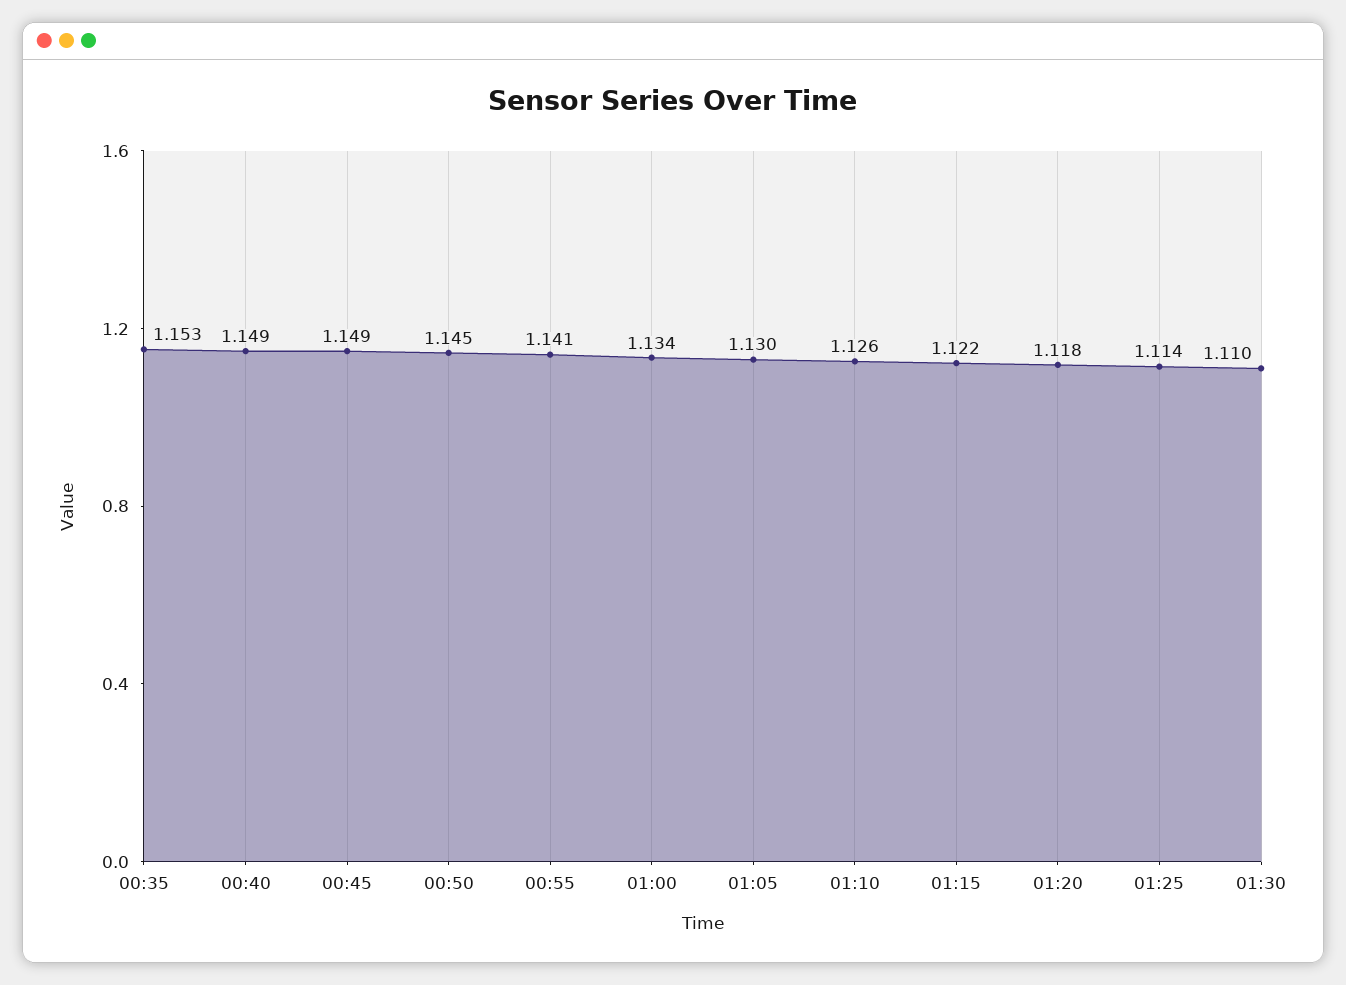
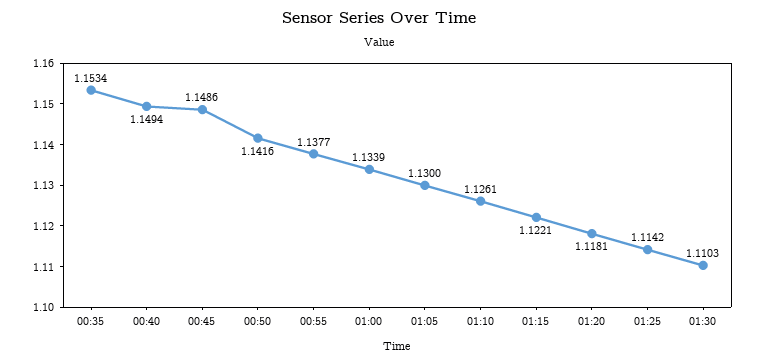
00:50: 1.145 -> 1.1416
00:55: 1.141 -> 1.1377

